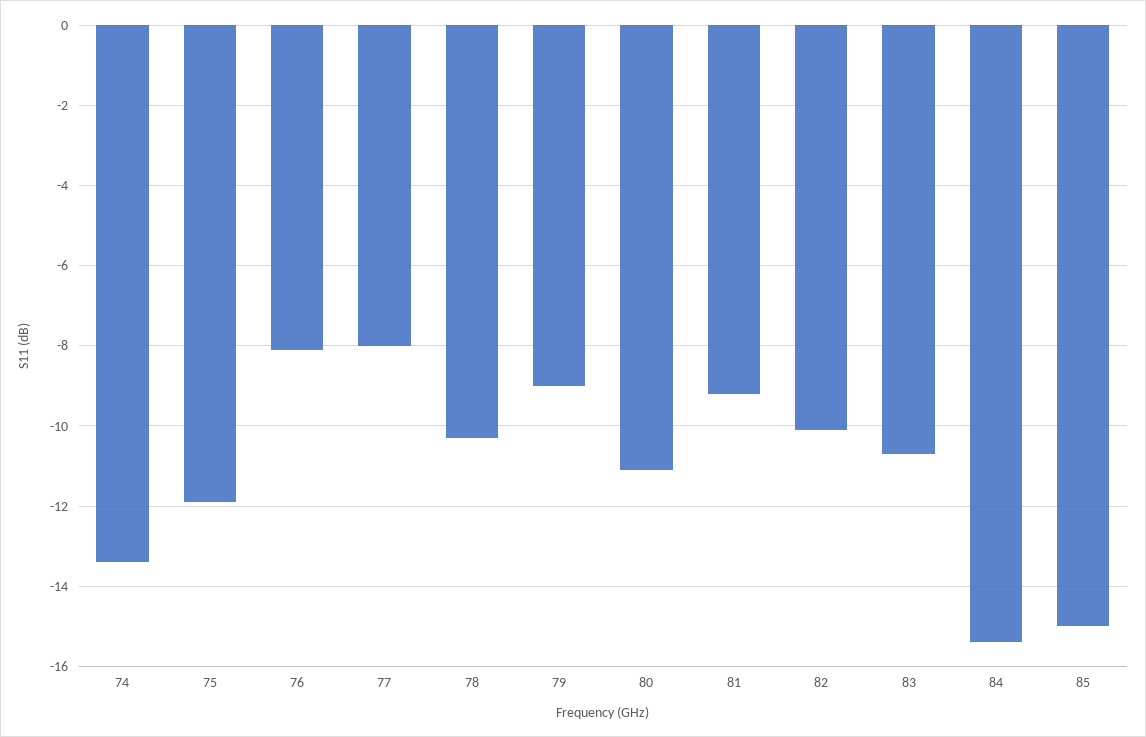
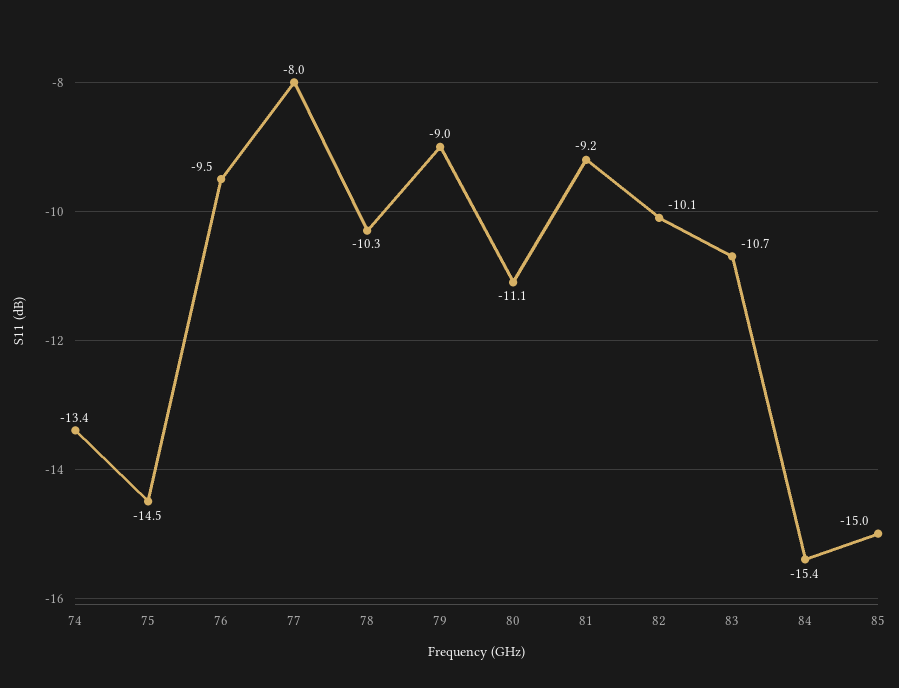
75: -12 -> -14.5
76: -8 -> -9.5

